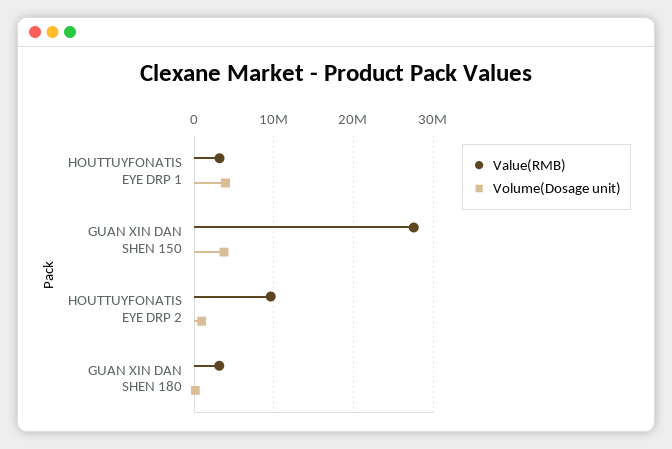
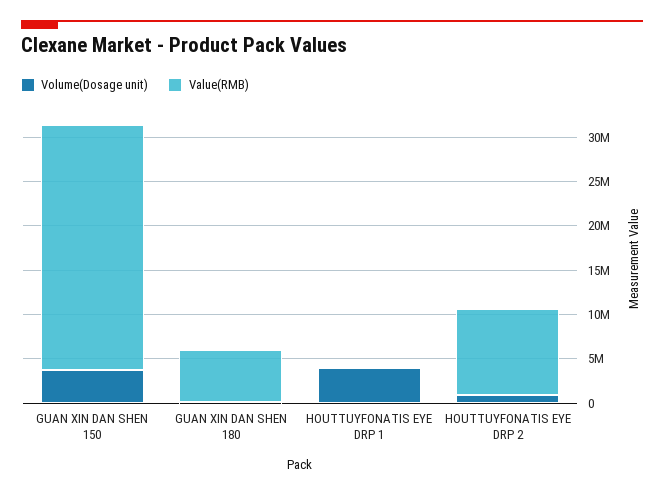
Value(RMB), HOUTTUYFONATIS EYE DRP 1: 3000000 -> 0
Value(RMB), GUAN XIN DAN SHEN 180: 3000000 -> 6000000

